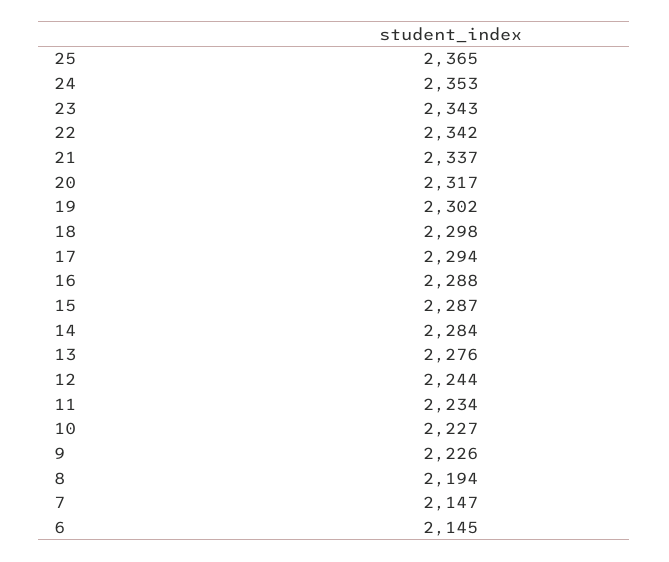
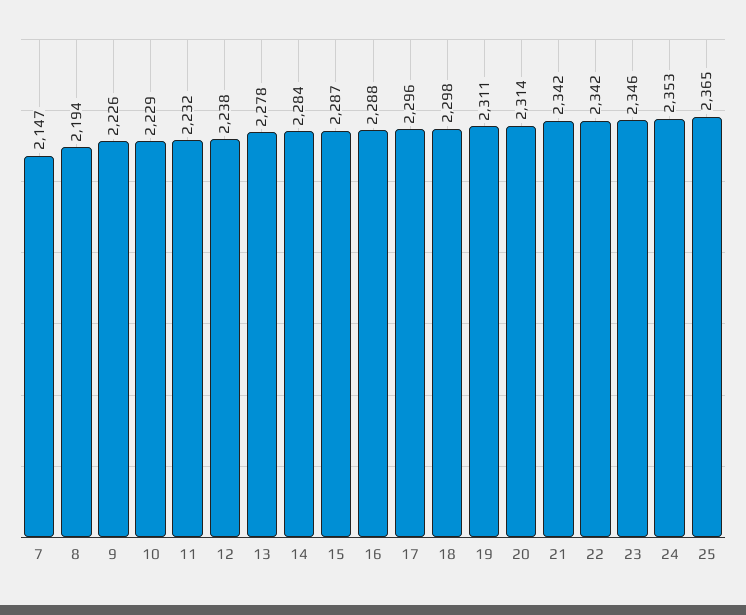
23: 2343 -> 2346
21: 2337 -> 2342
20: 2317 -> 2314
19: 2302 -> 2311
17: 2294 -> 2296
13: 2276 -> 2278
12: 2244 -> 2238
11: 2234 -> 2232
10: 2227 -> 2229
6: 2145 -> none

